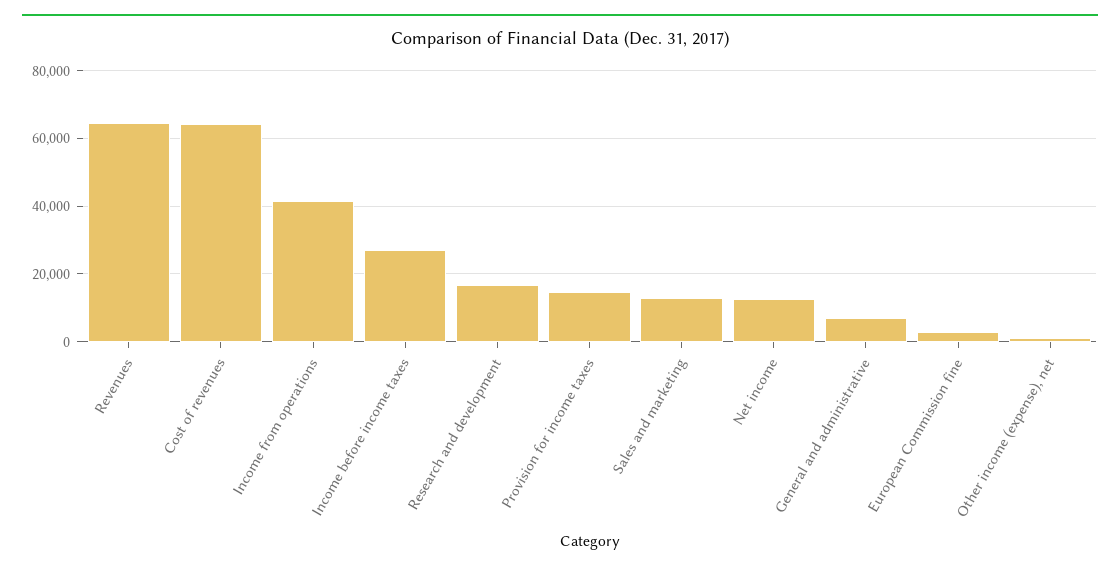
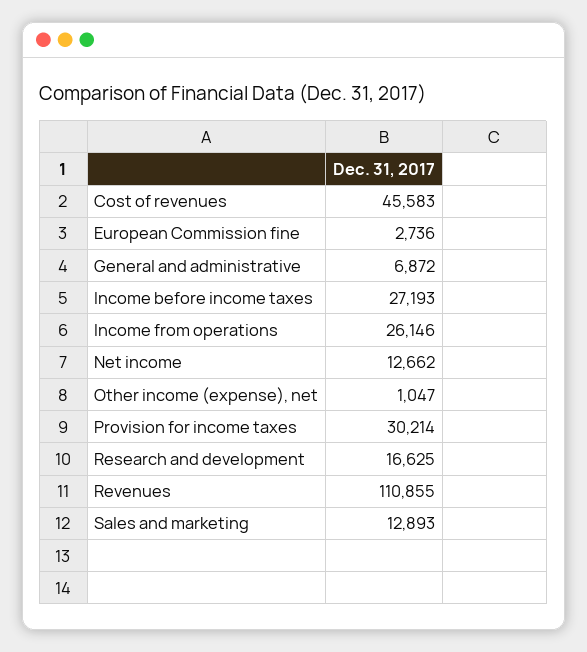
Revenues: 64000 -> 110855
Cost of revenues: 64000 -> 45583
Income from operations: 42000 -> 26146
Provision for income taxes: 14000 -> 30214

